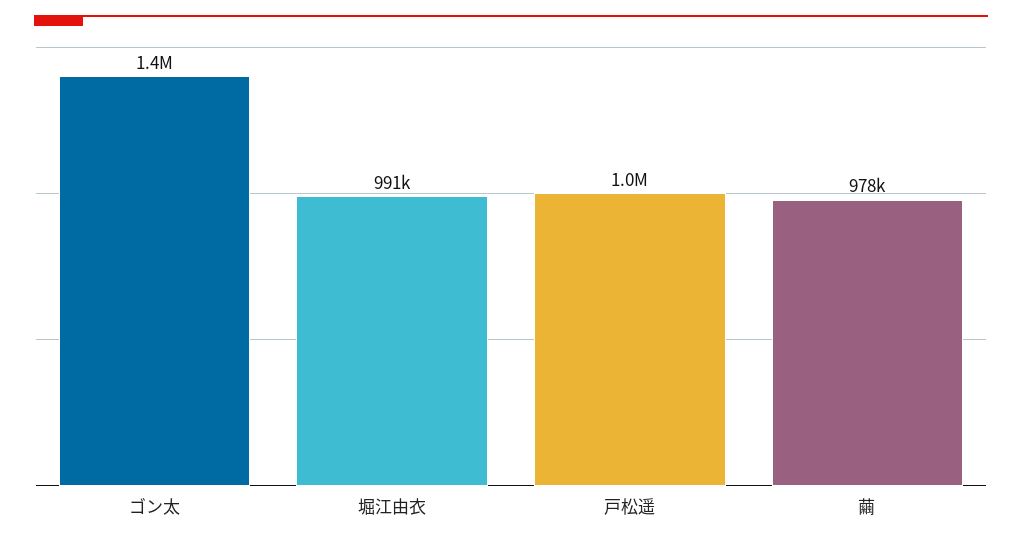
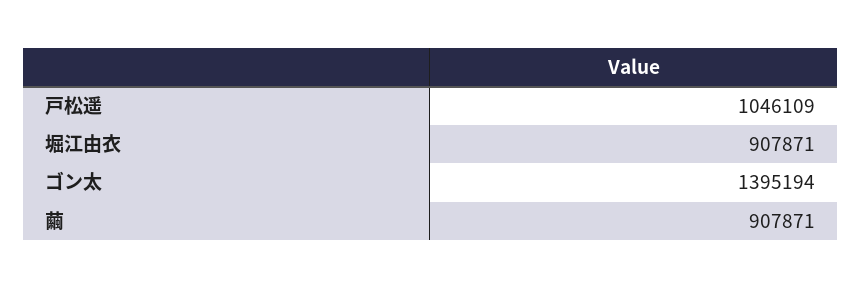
堀江由衣: 991000 -> 907871
繭: 978000 -> 907871

